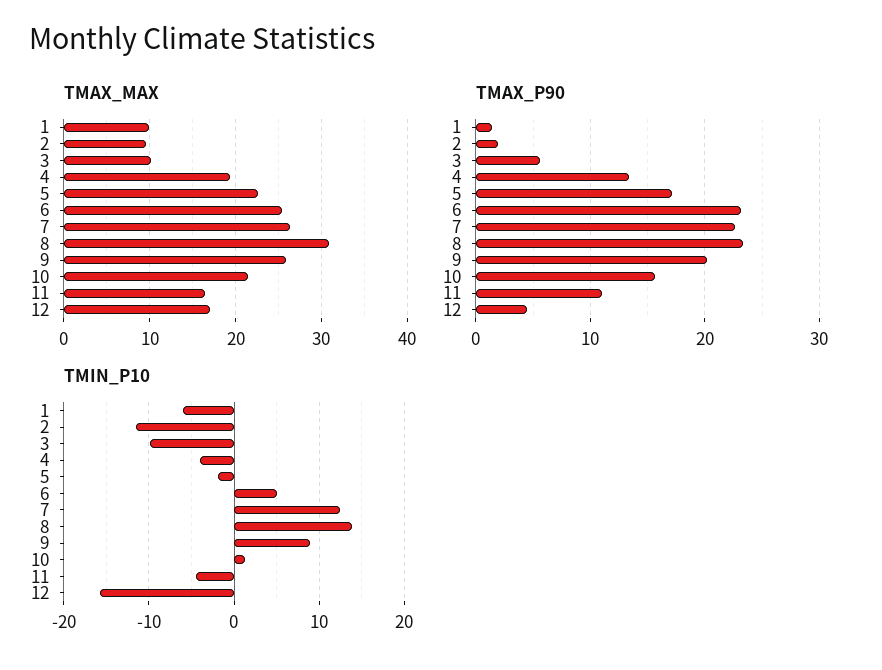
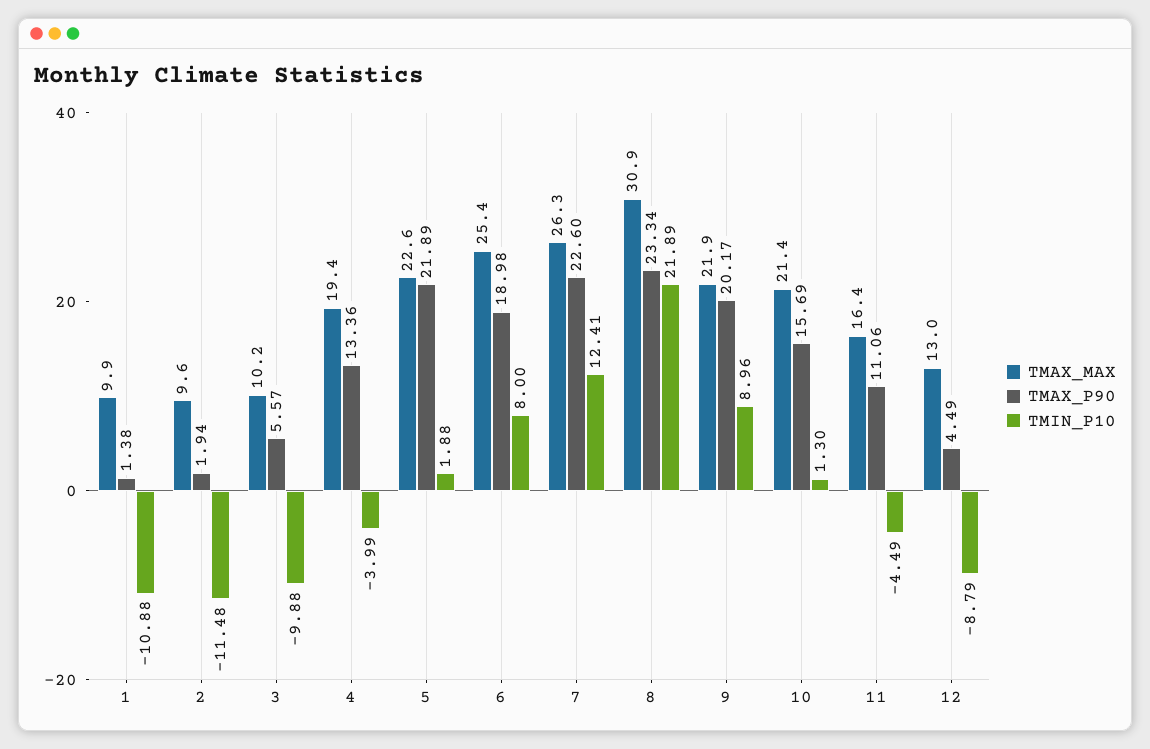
TMAX_MAX, 9: 26 -> 21.9
TMAX_MAX, 12: 17 -> 13
TMAX_P90, 5: 17 -> 21.89
TMAX_P90, 6: 23 -> 18.98
TMIN_P10, 1: -6 -> -10.88
TMIN_P10, 5: -2 -> 1.88
TMIN_P10, 6: 5 -> 8
TMIN_P10, 8: 14 -> 21.89
TMIN_P10, 12: -16 -> -8.79

